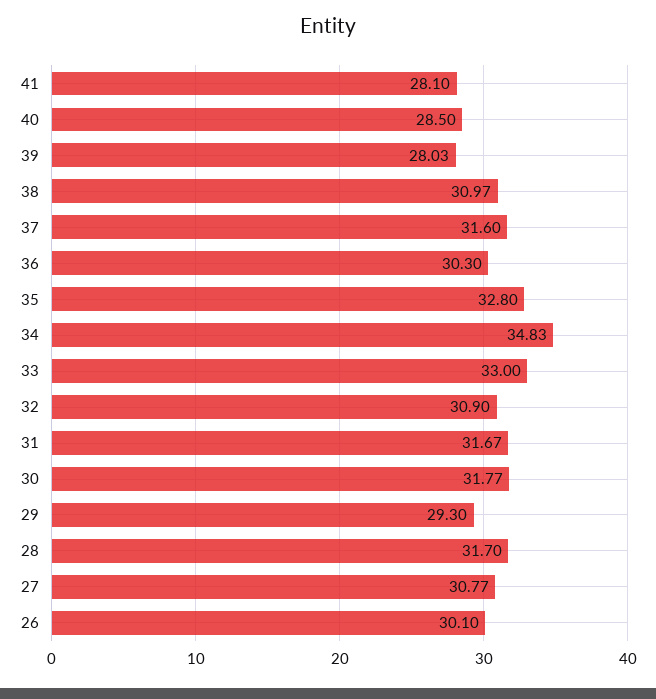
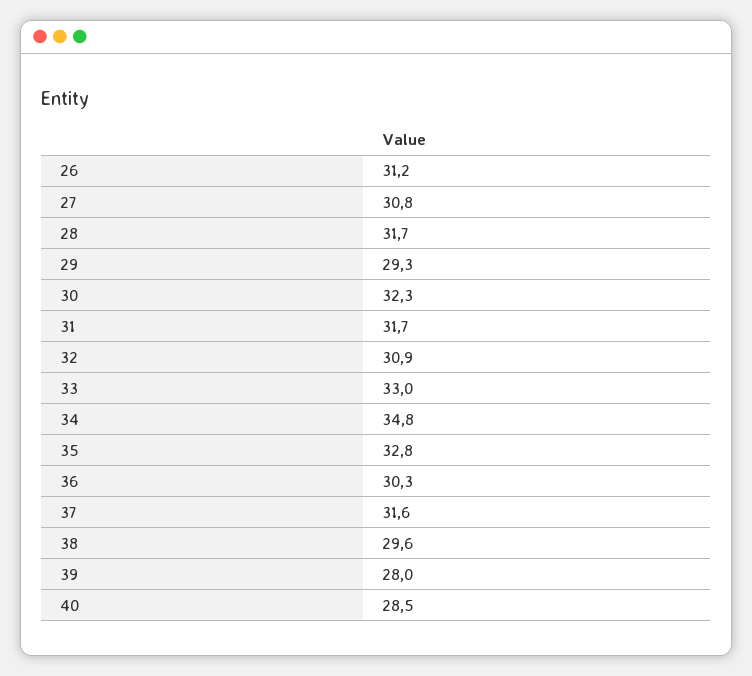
41: 28.1 -> none
38: 30.97 -> 29.6
30: 31.77 -> 32.3
26: 30.1 -> 31.2

